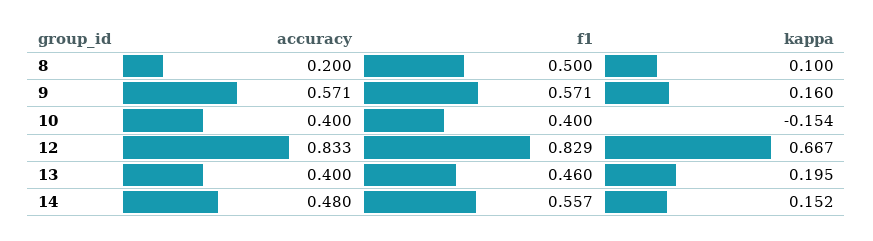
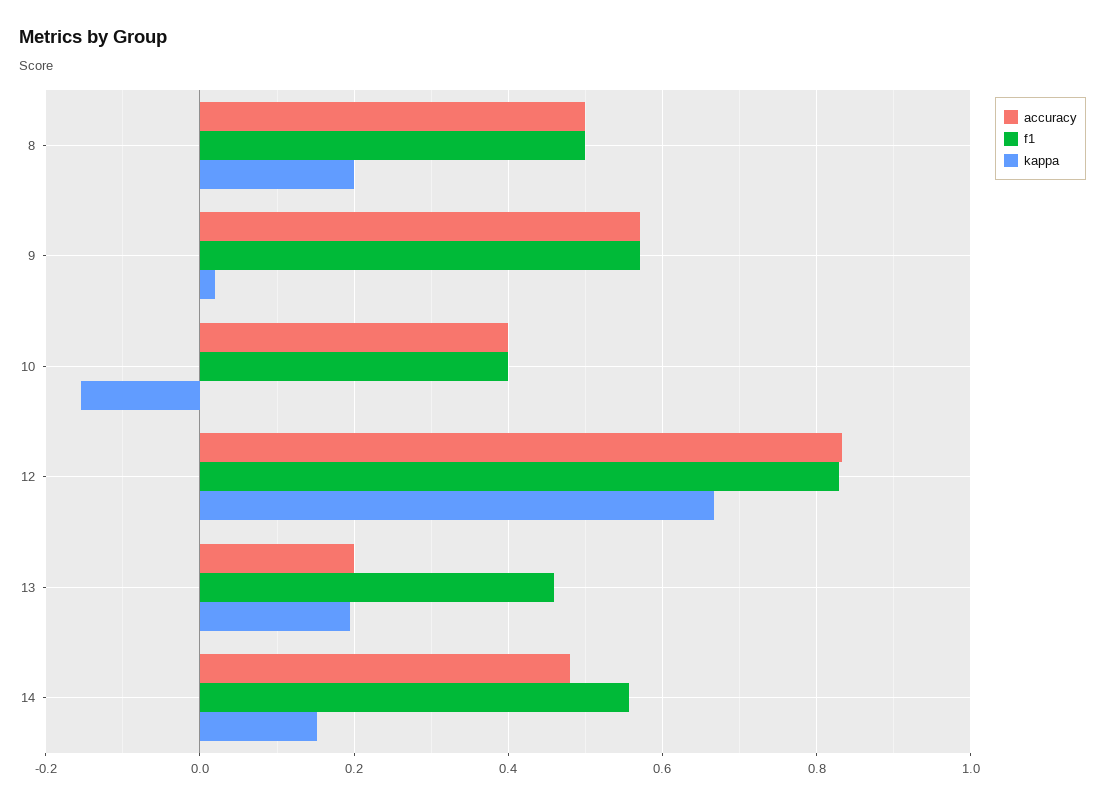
accuracy, 8: 0.2 -> 0.5
kappa, 8: 0.1 -> 0.2
kappa, 9: 0.16 -> 0.02
accuracy, 13: 0.4 -> 0.2

